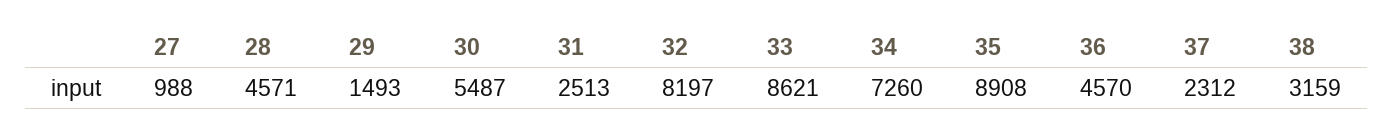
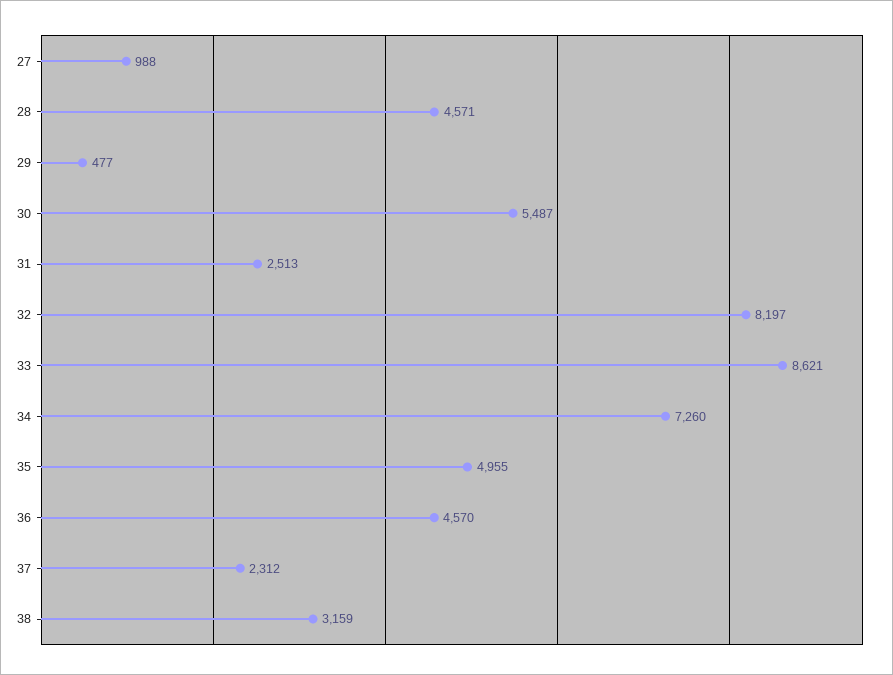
29: 1493 -> 477
35: 8908 -> 4955

